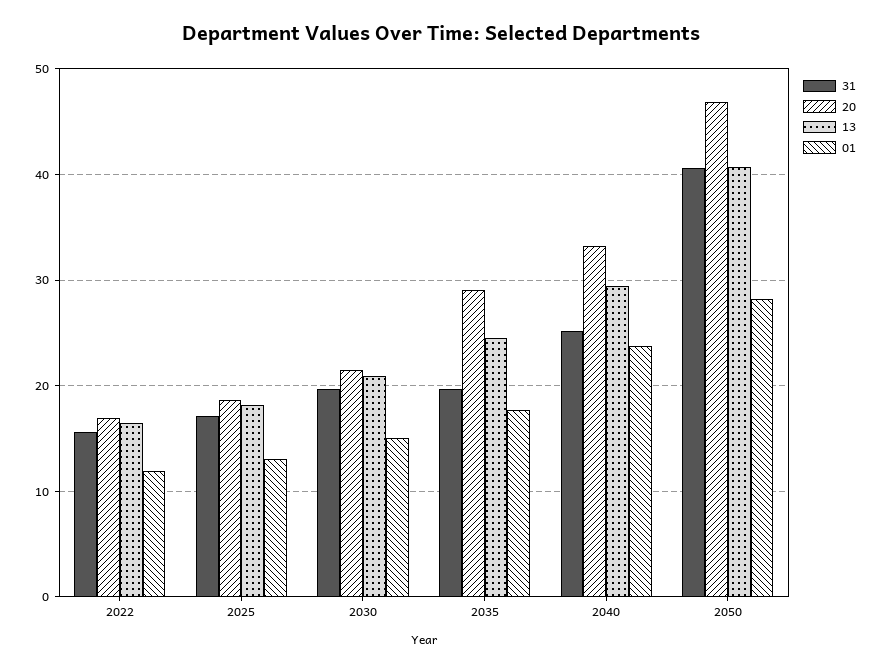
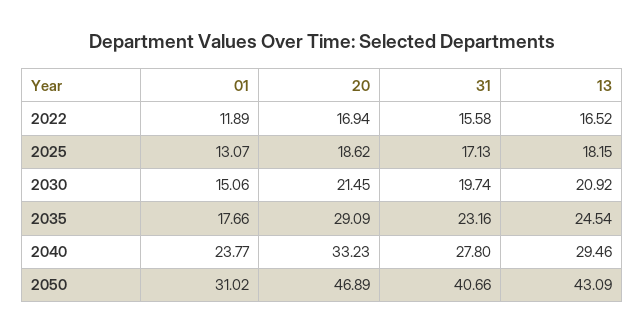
31, 2035: 20 -> 23.16
31, 2040: 25 -> 27.8
13, 2050: 41 -> 43.09
01, 2050: 28 -> 31.02

